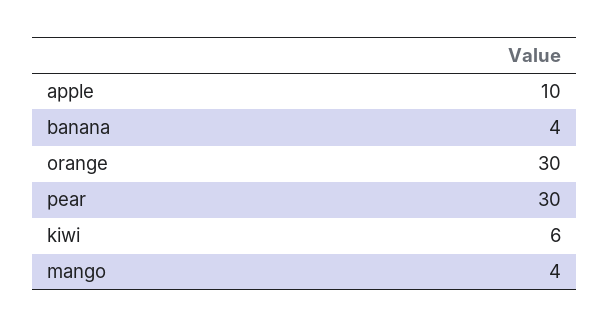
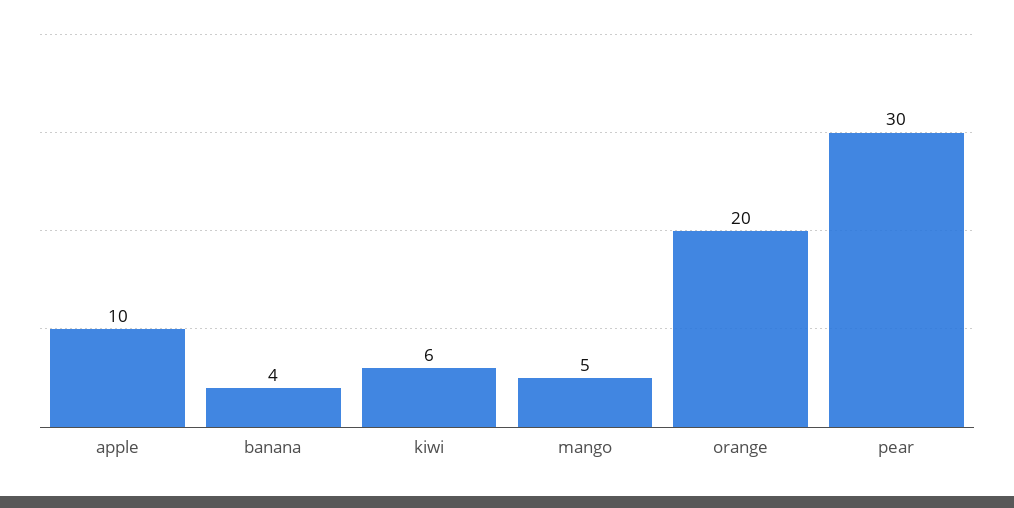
orange: 30 -> 20
mango: 4 -> 5

